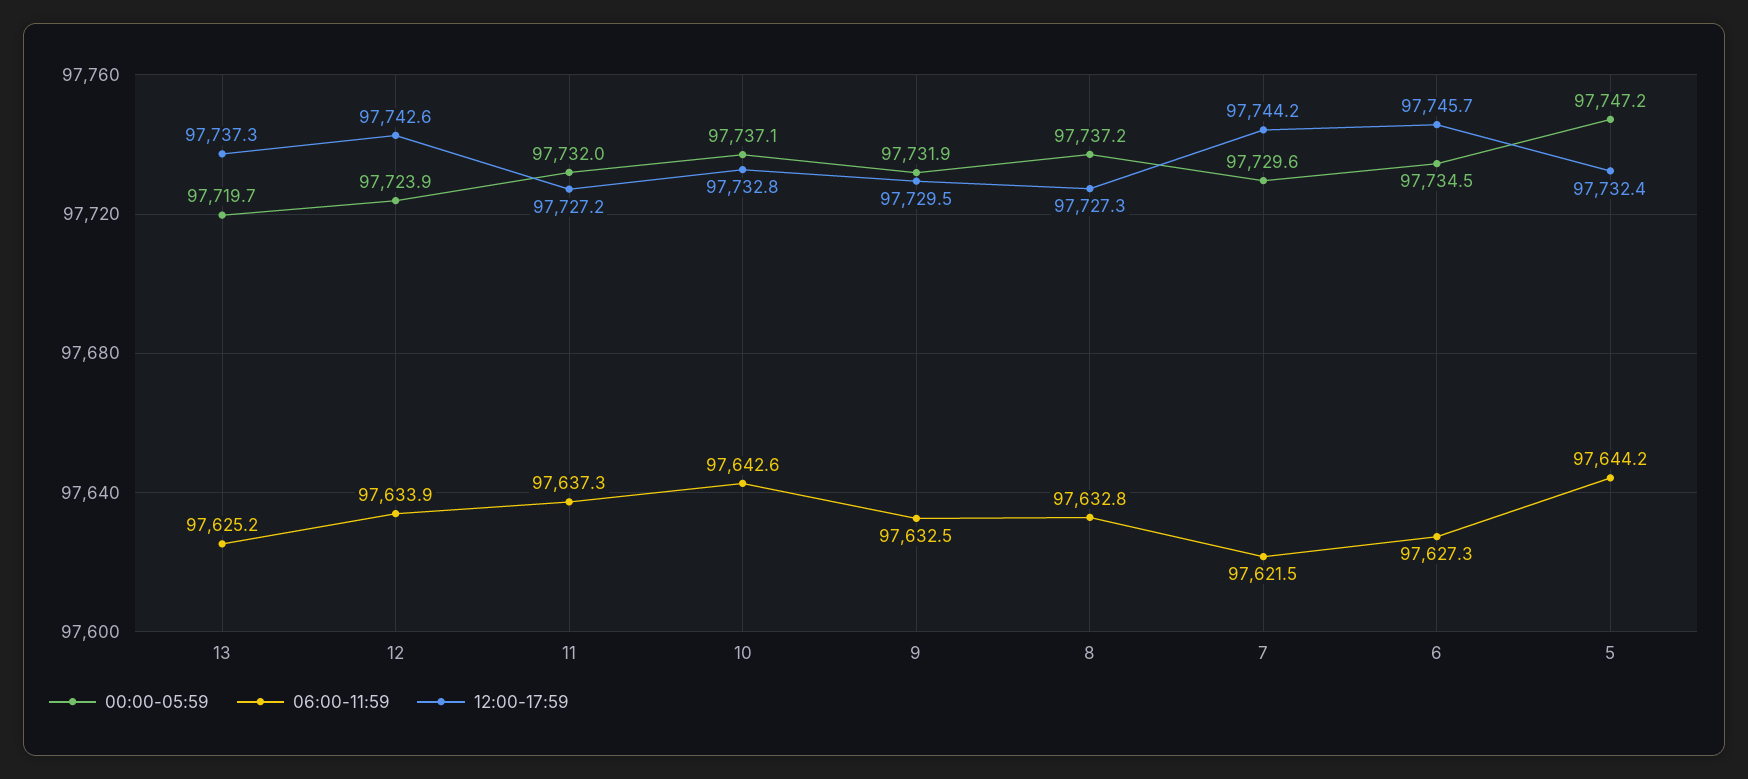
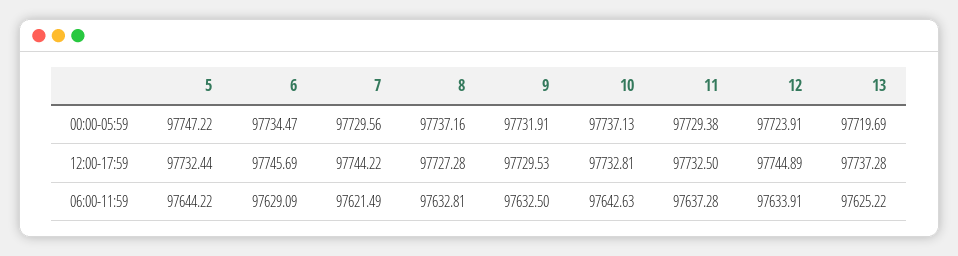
12:00-17:59, 12: 97742.6 -> 97744.89
00:00-05:59, 11: 97732 -> 97729.38
12:00-17:59, 11: 97727.2 -> 97732.5
06:00-11:59, 6: 97627.3 -> 97629.09

